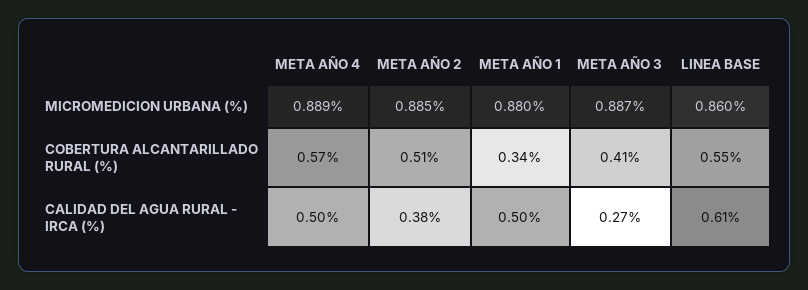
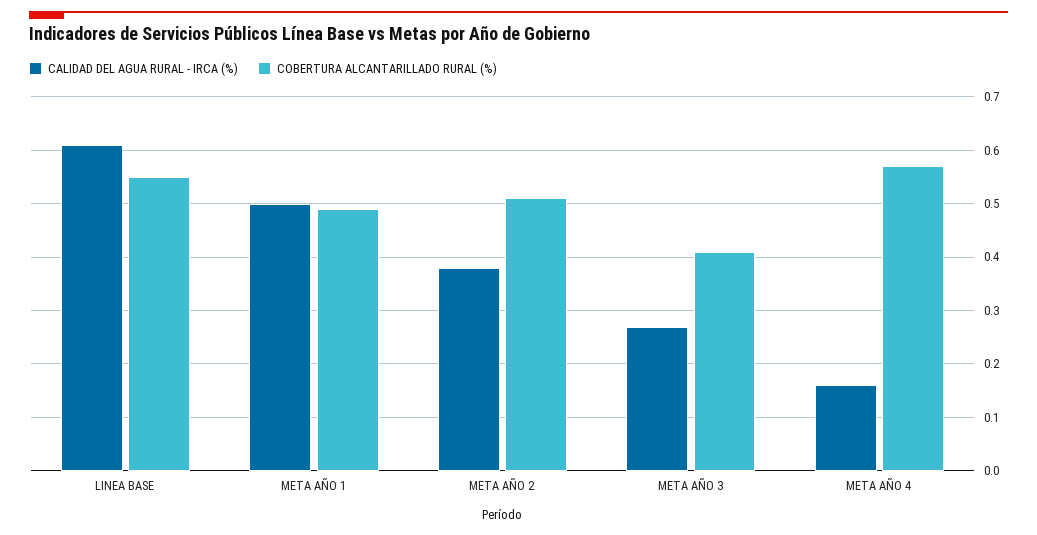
MICROMEDICION URBANA (%), META AÑO 4: 0.889 -> none
MICROMEDICION URBANA (%), META AÑO 2: 0.885 -> none
MICROMEDICION URBANA (%), META AÑO 1: 0.88 -> none
MICROMEDICION URBANA (%), META AÑO 3: 0.887 -> none
MICROMEDICION URBANA (%), LINEA BASE: 0.86 -> none
COBERTURA ALCANTARILLADO RURAL (%), META AÑO 1: 0.34 -> 0.5
CALIDAD DEL AGUA RURAL - IRCA (%), META AÑO 4: 0.5 -> 0.15

